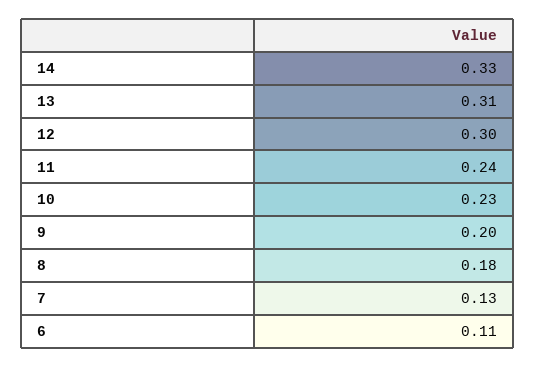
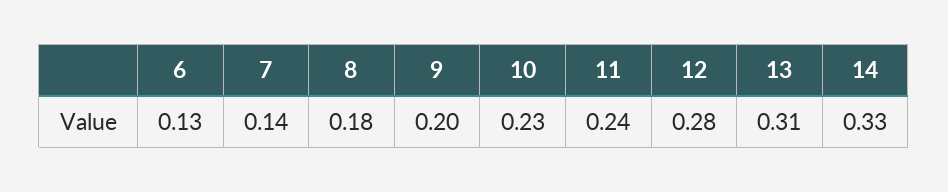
12: 0.3 -> 0.28
7: 0.13 -> 0.14
6: 0.11 -> 0.13

